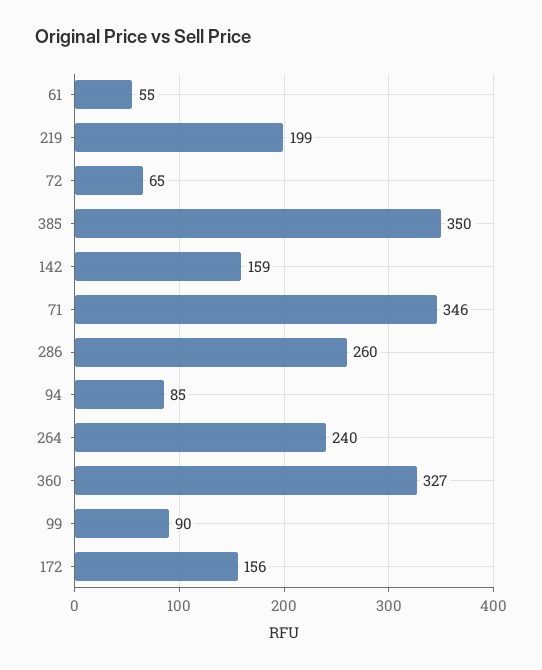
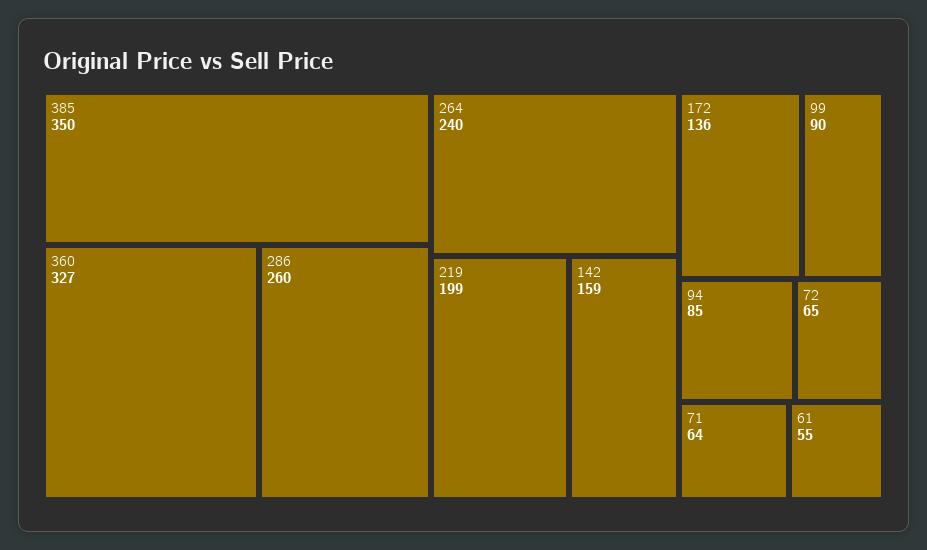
71: 346 -> 64
172: 156 -> 136

